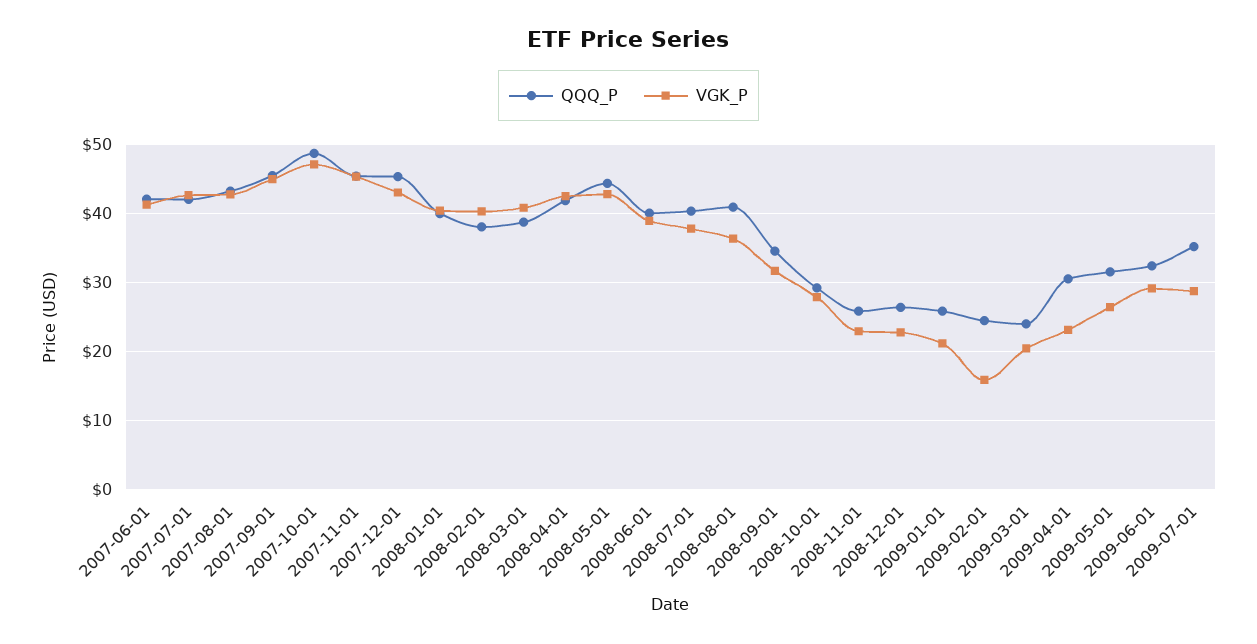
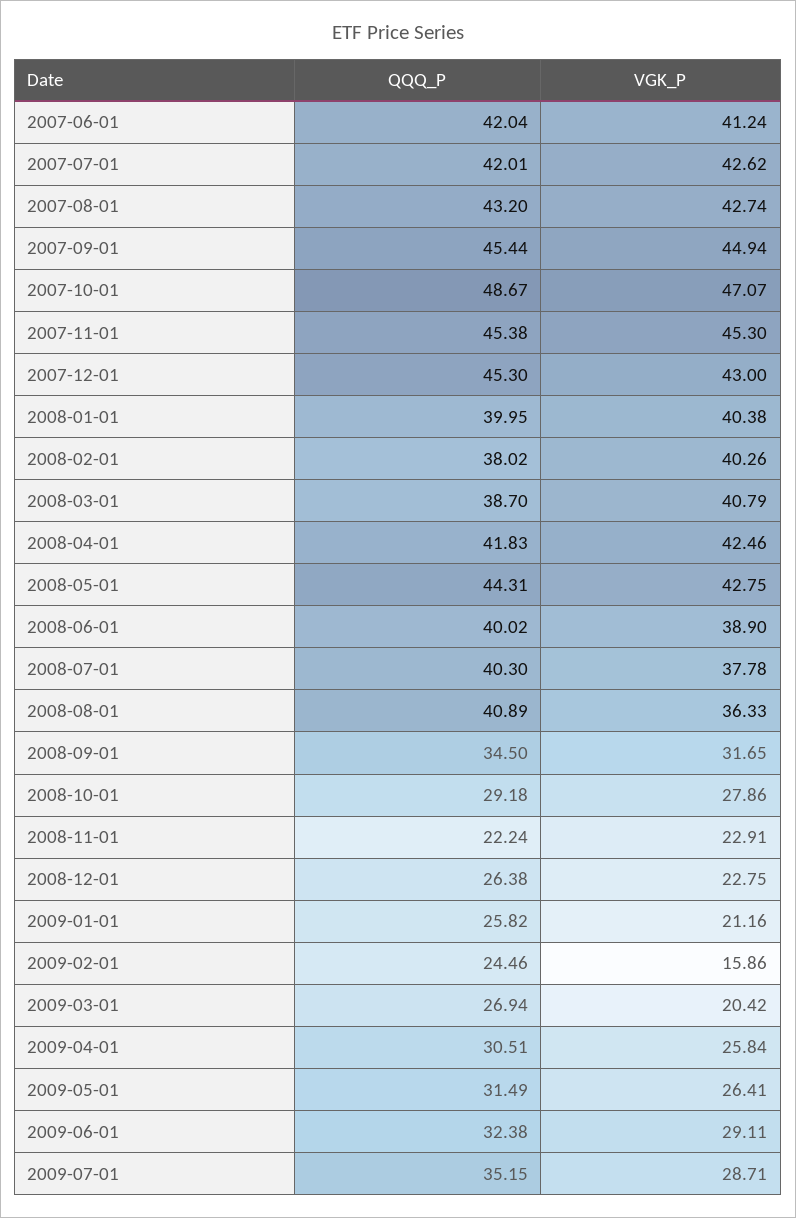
QQQ_P, 2008-11-01: 26 -> 22.24
QQQ_P, 2009-03-01: 24 -> 26.94
VGK_P, 2009-04-01: 23 -> 25.84

